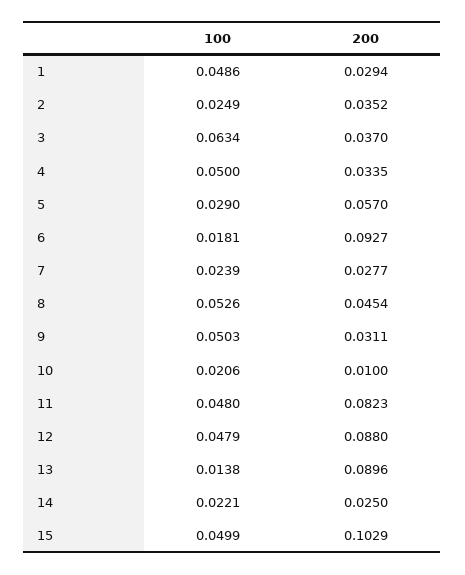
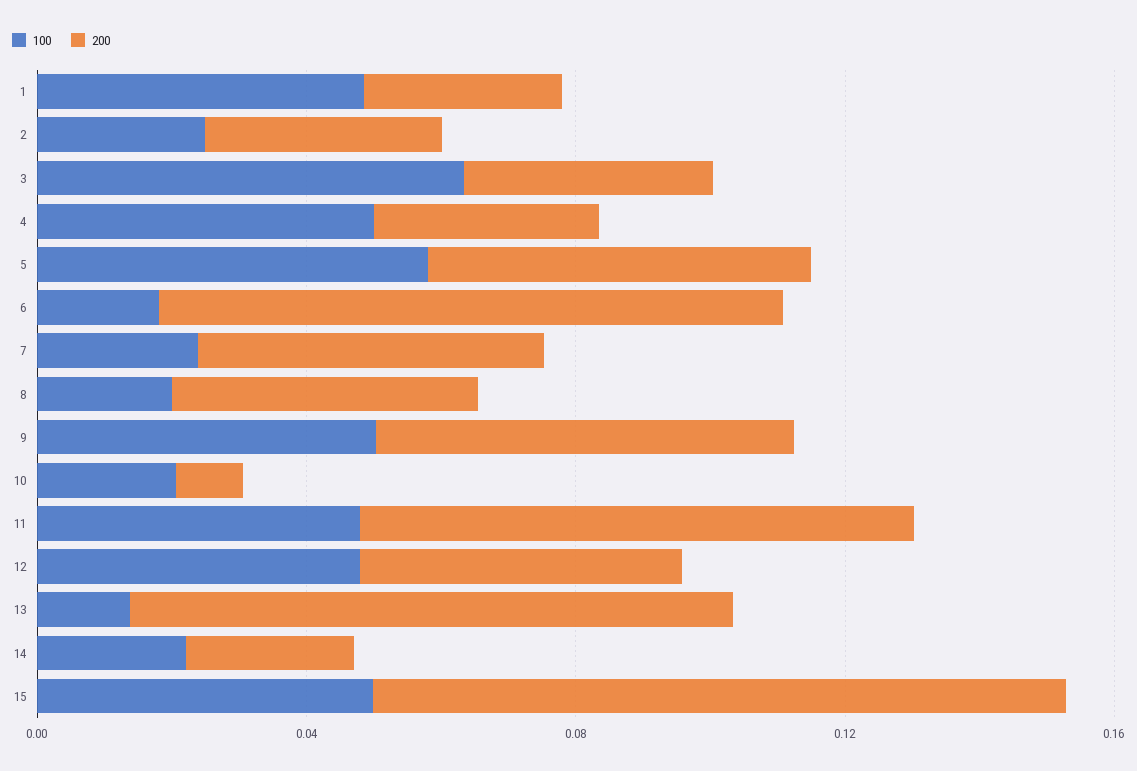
100, 5: 0.029 -> 0.06
200, 7: 0.0277 -> 0.05
100, 8: 0.0526 -> 0.02
200, 9: 0.0311 -> 0.06
200, 12: 0.088 -> 0.05

